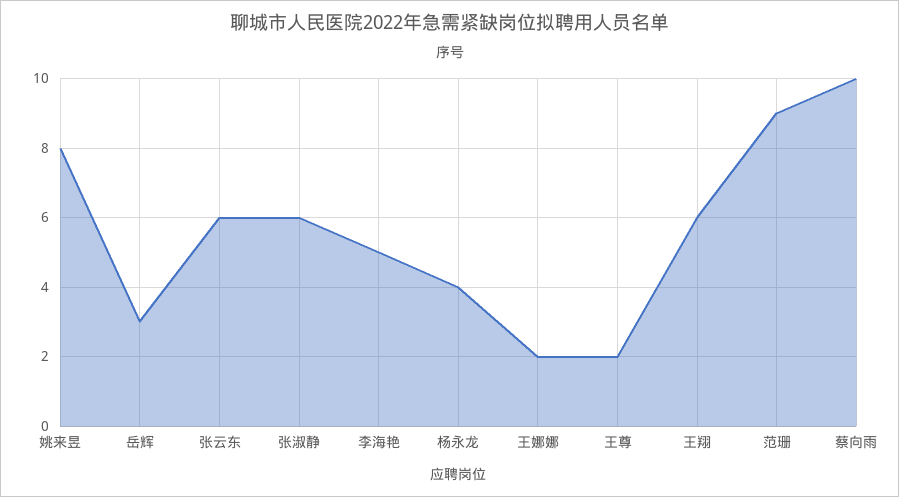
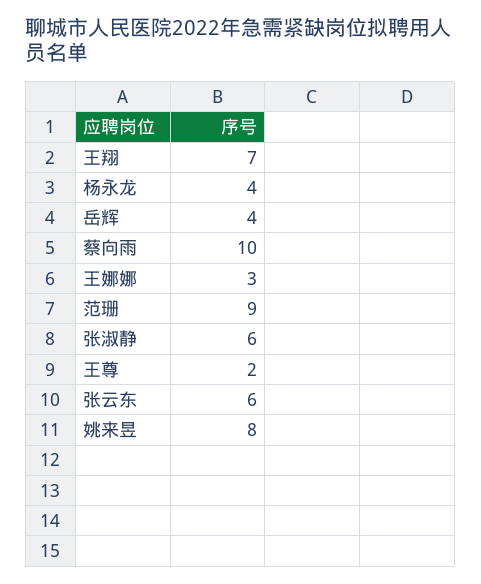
岳辉: 3 -> 4
李海艳: 5 -> none
王娜娜: 2 -> 3
王翔: 6 -> 7

